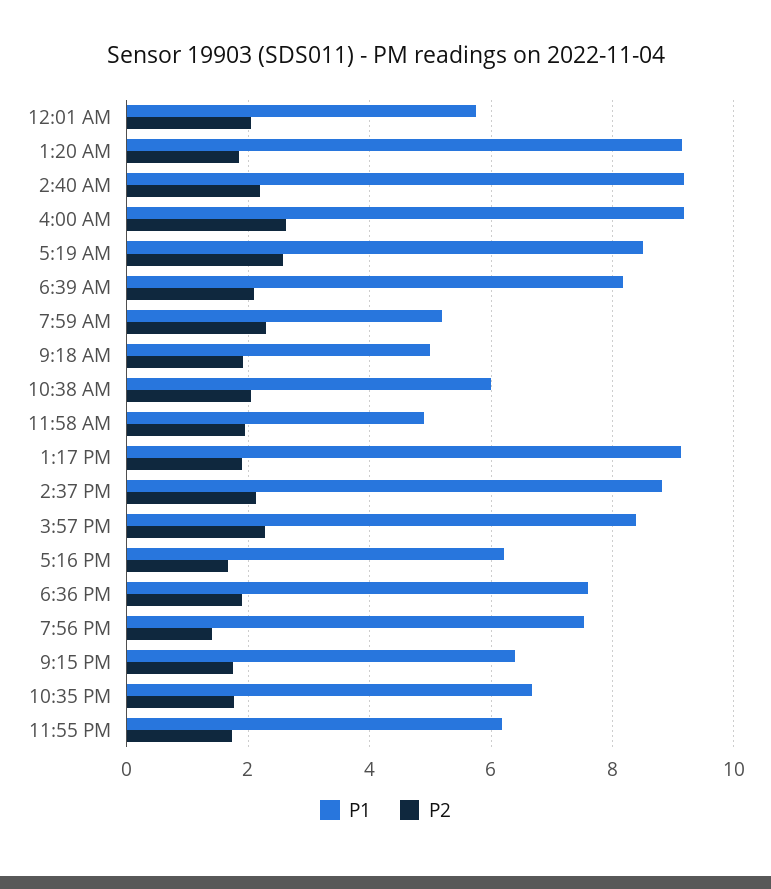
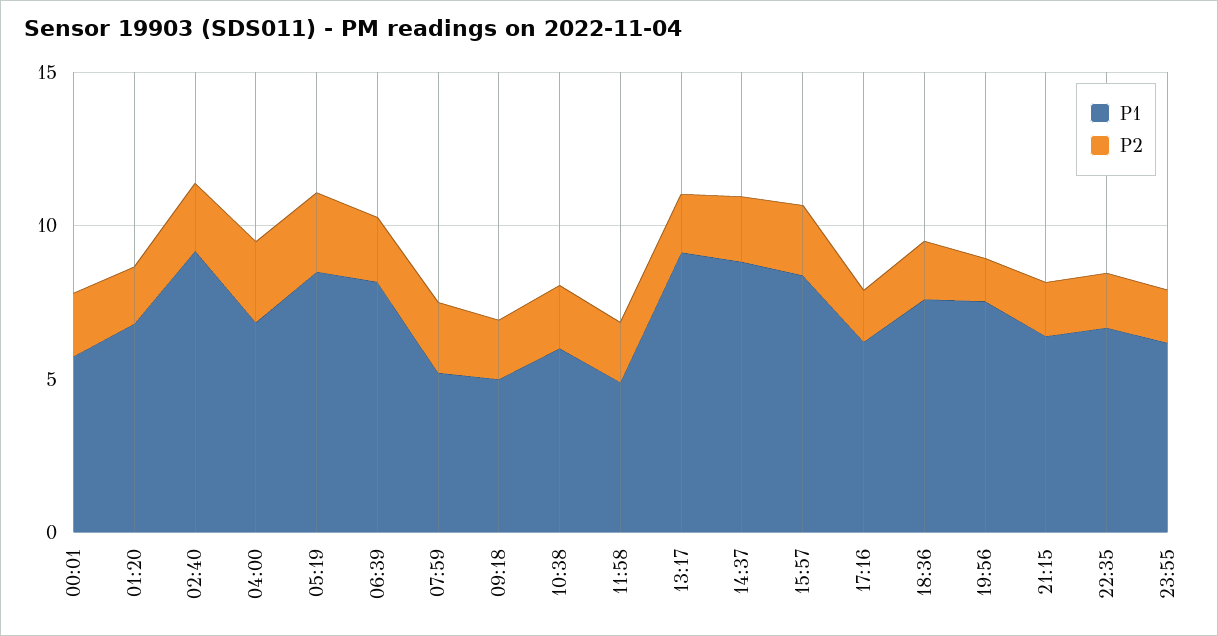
P1, 1:20 AM: 9.2 -> 7
P1, 4:00 AM: 9.2 -> 7

